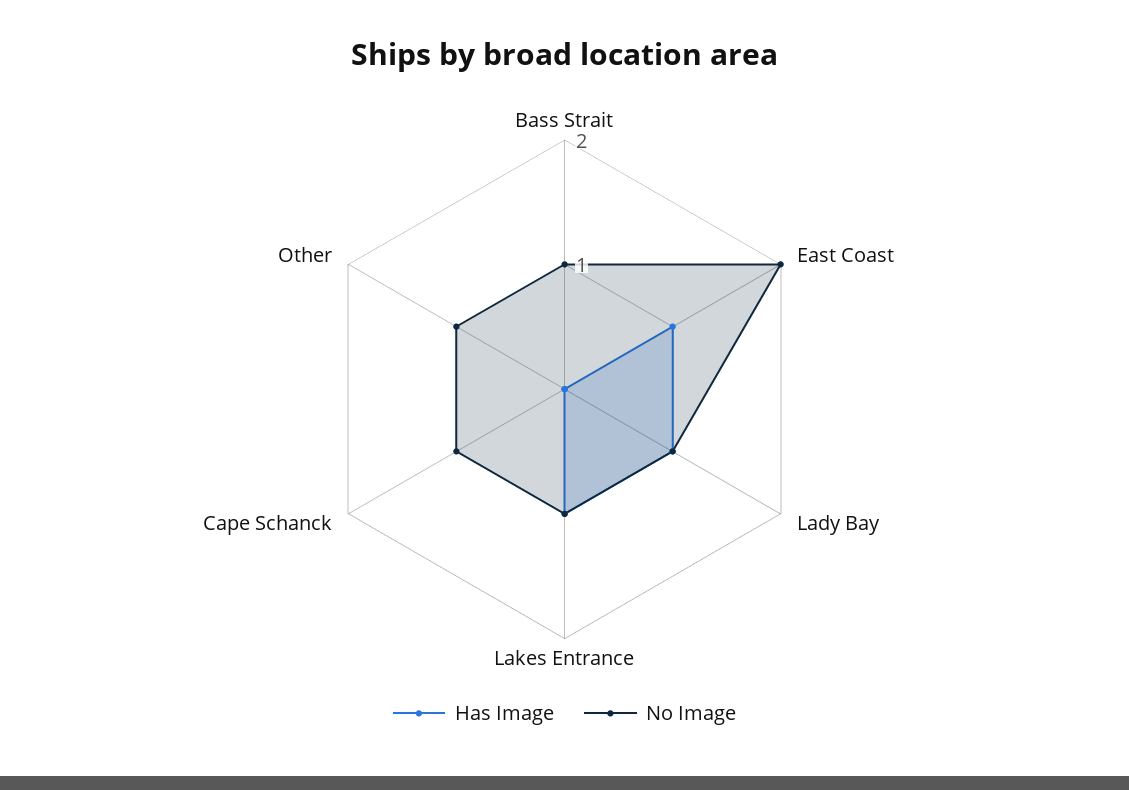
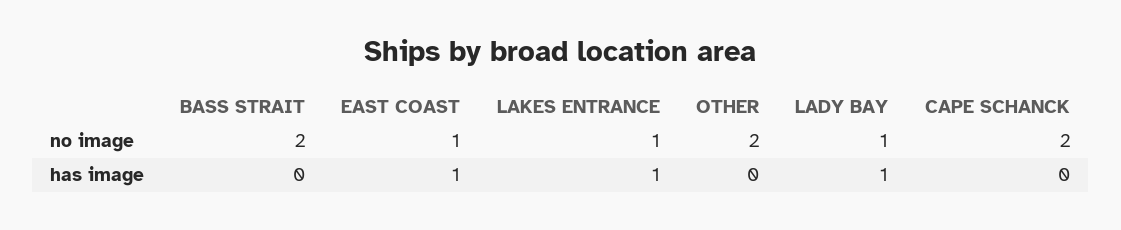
No Image, Bass Strait: 1 -> 2
No Image, East Coast: 2 -> 1
No Image, Cape Schanck: 1 -> 2
No Image, Other: 1 -> 2

